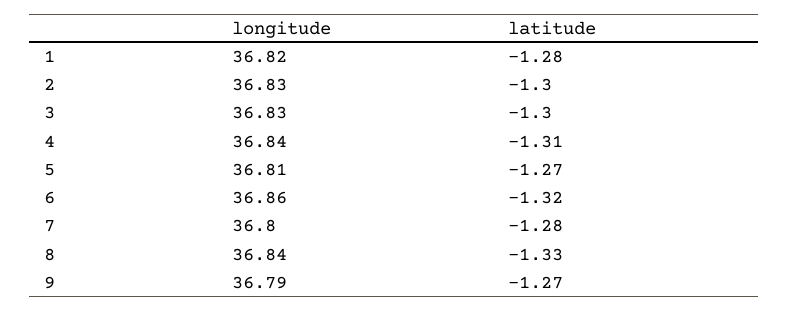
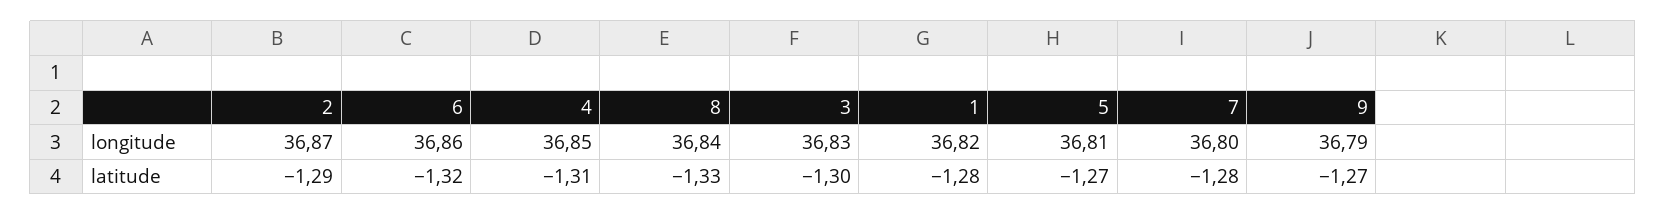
longitude, 2: 36.83 -> 36.87
latitude, 2: -1.3 -> -1.29
longitude, 4: 36.84 -> 36.85

